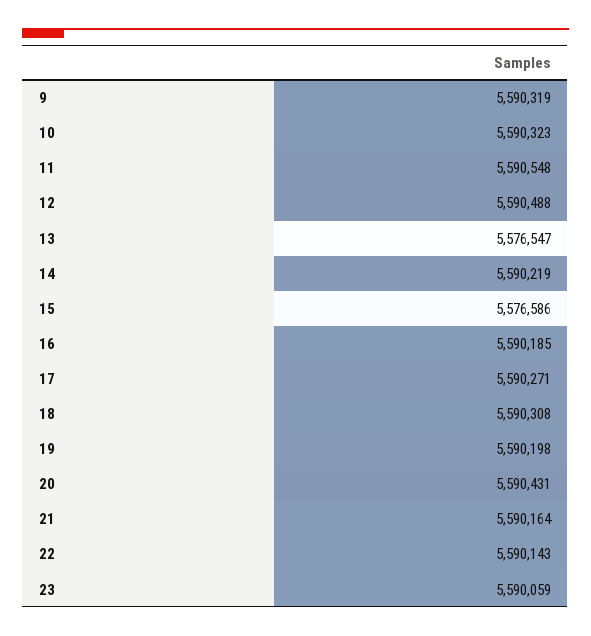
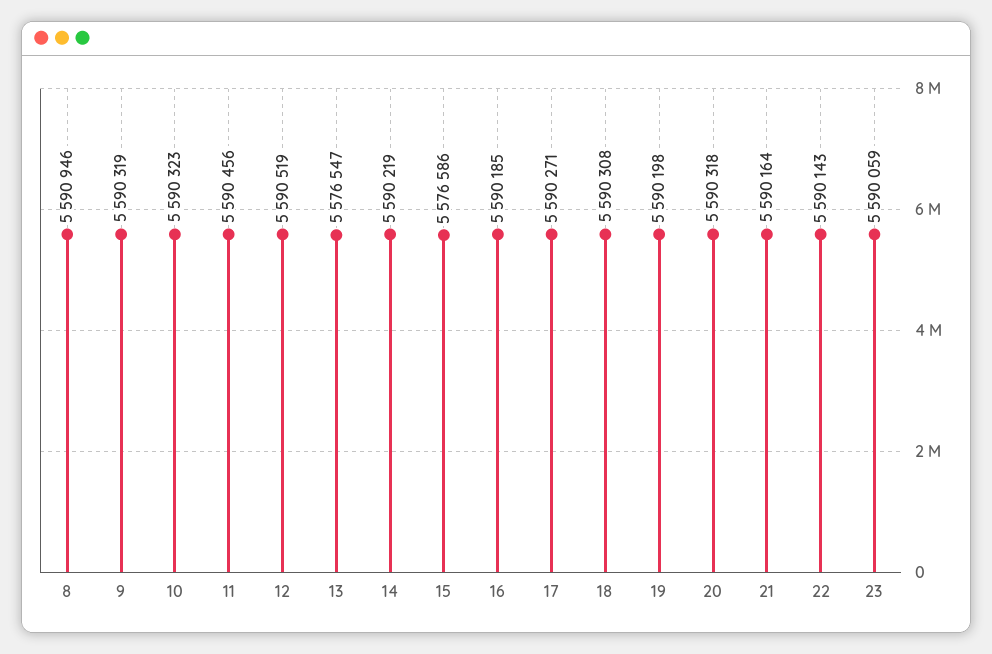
11: 5590548 -> 5590456
12: 5590488 -> 5590519
20: 5590431 -> 5590318
8: none -> 5590946

